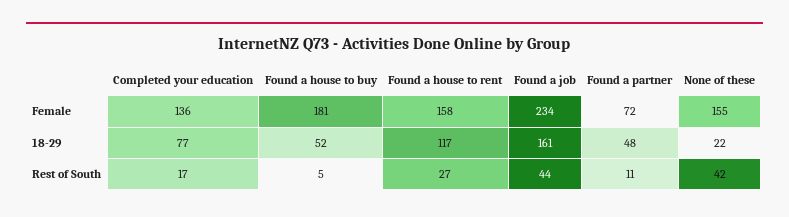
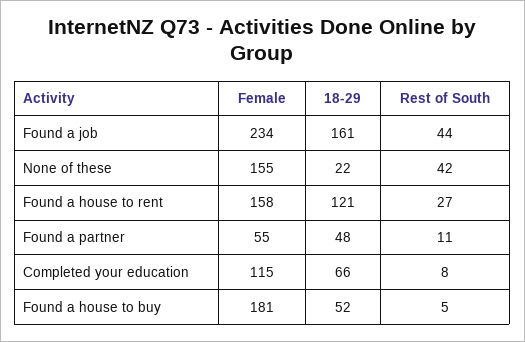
Completed your education, Female: 136 -> 115
Found a partner, Female: 72 -> 55
Completed your education, 18-29: 77 -> 66
Found a house to rent, 18-29: 117 -> 121
Completed your education, Rest of South: 17 -> 8

